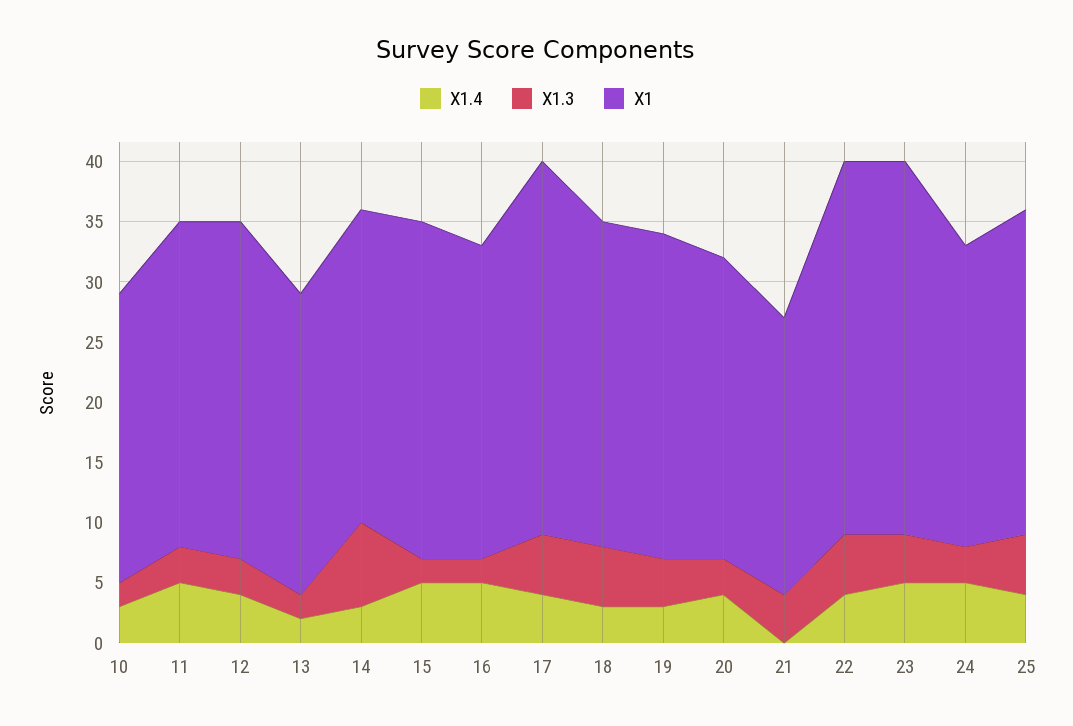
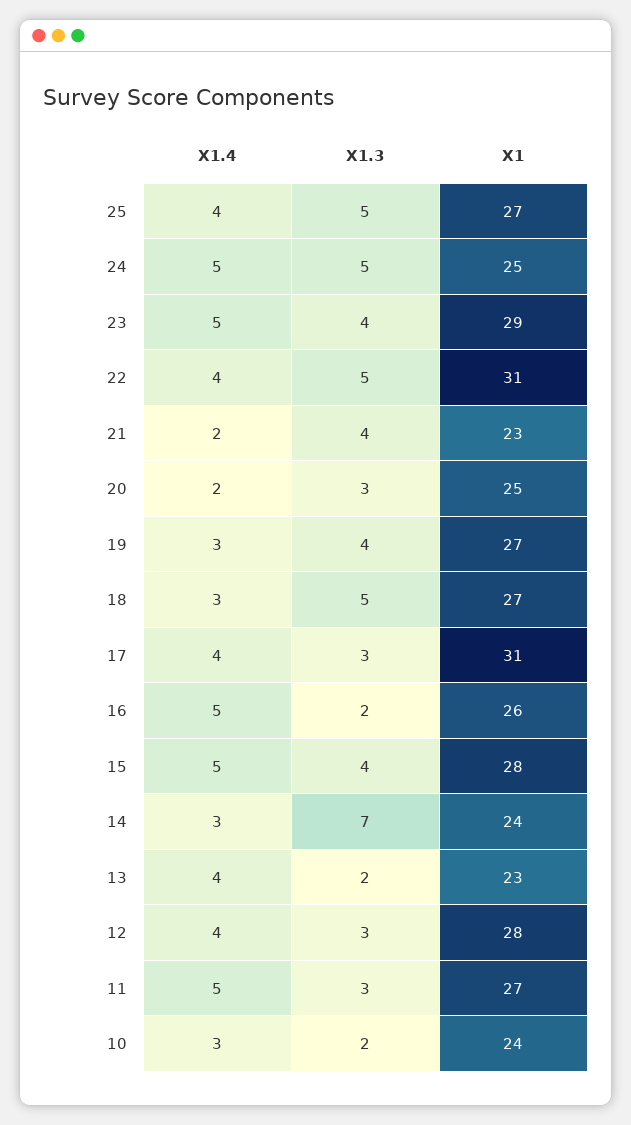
X1.4, 13: 2 -> 4
X1, 13: 25 -> 23
X1, 14: 26 -> 24
X1.3, 15: 2 -> 4
X1.3, 17: 5 -> 3
X1.4, 20: 4 -> 2
X1.4, 21: 0 -> 2
X1, 23: 31 -> 29
X1.3, 24: 3 -> 5

